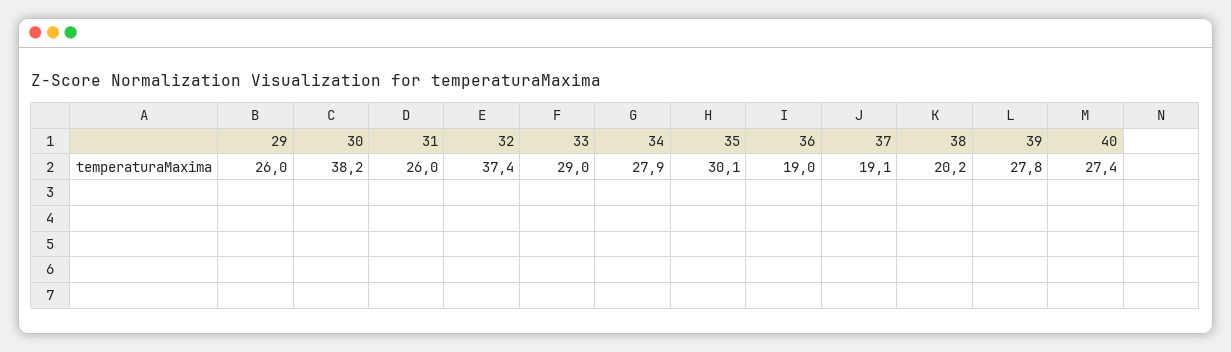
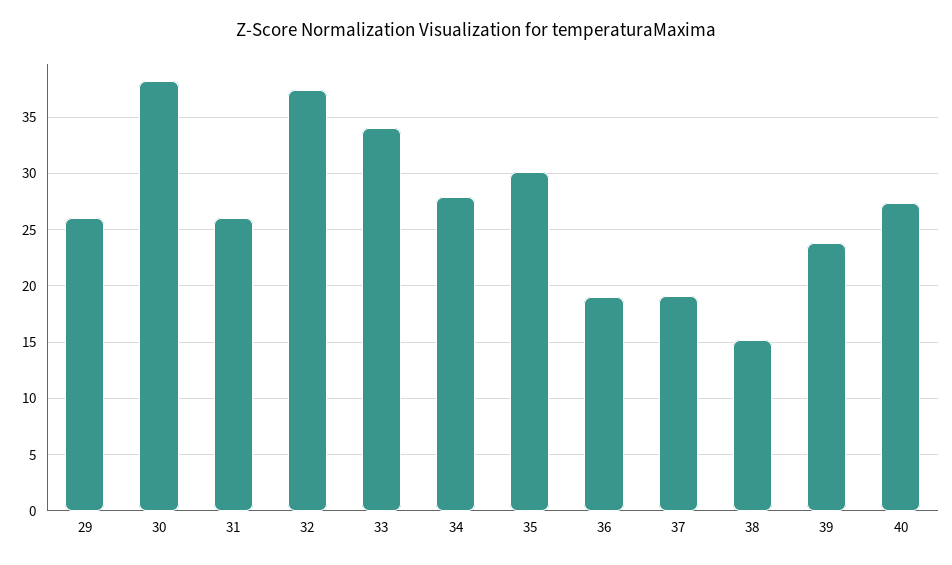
33: 29 -> 34
38: 20.2 -> 15
39: 27.8 -> 24

